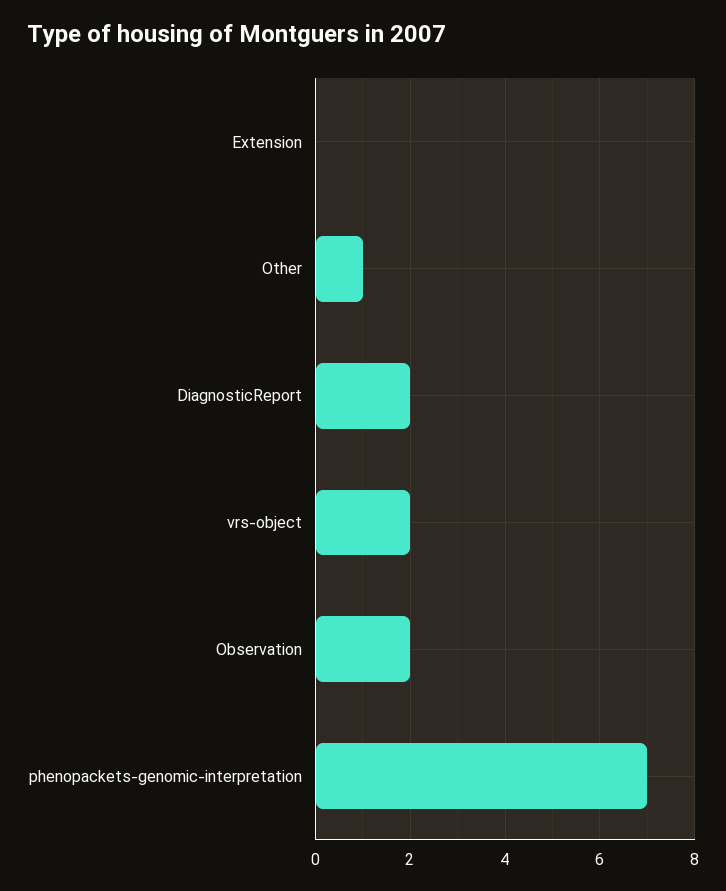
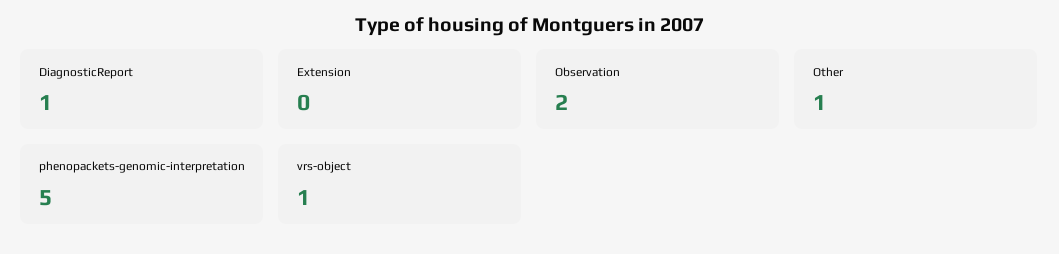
DiagnosticReport: 2 -> 1
vrs-object: 2 -> 1
phenopackets-genomic-interpretation: 7 -> 5

